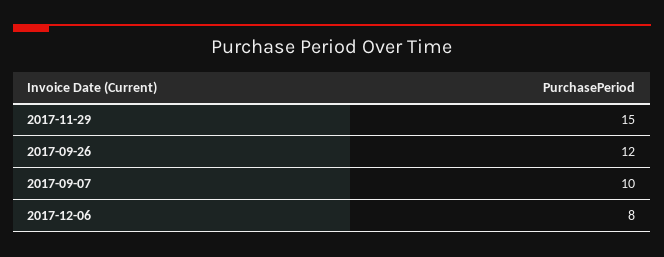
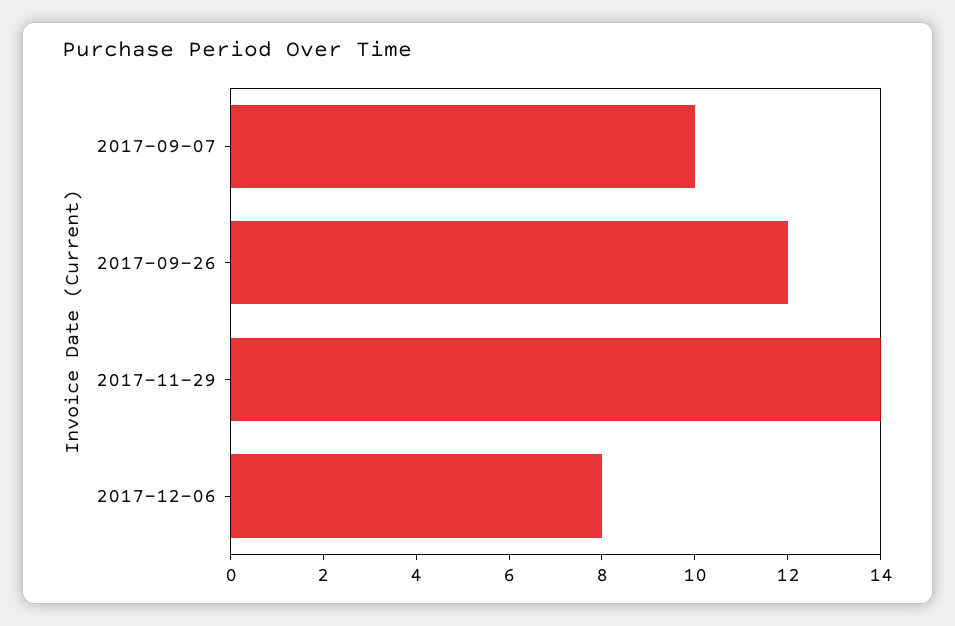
2017-11-29: 15 -> 14

